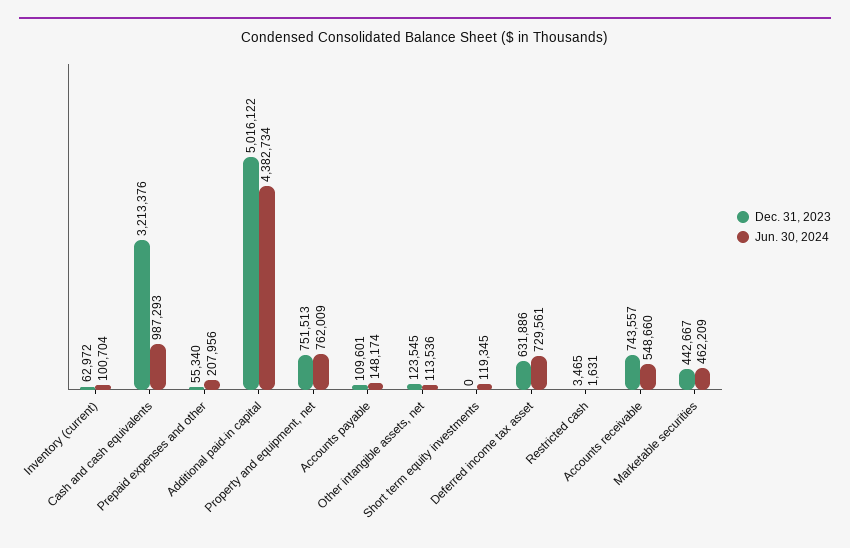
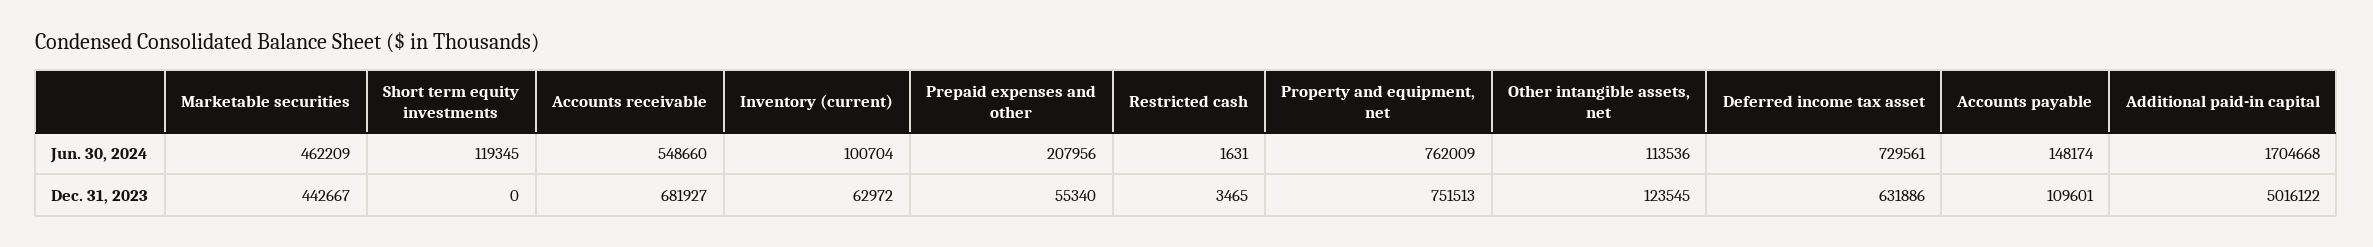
Dec. 31, 2023, Cash and cash equivalents: 3213376 -> none
Jun. 30, 2024, Cash and cash equivalents: 987293 -> none
Jun. 30, 2024, Additional paid-in capital: 4382734 -> 1704668
Dec. 31, 2023, Accounts receivable: 743557 -> 681927

